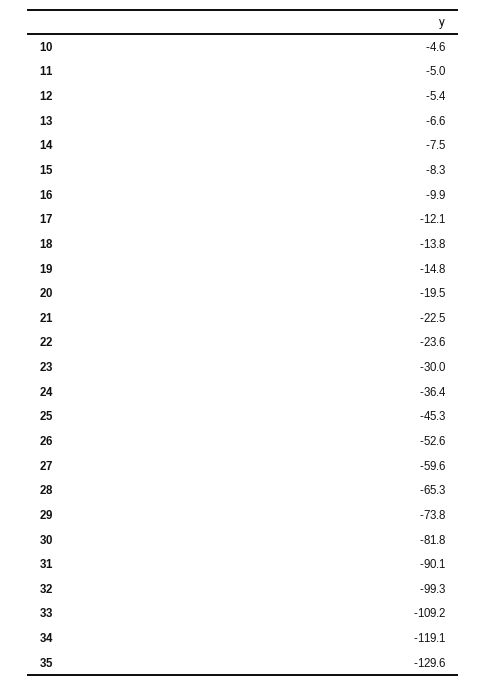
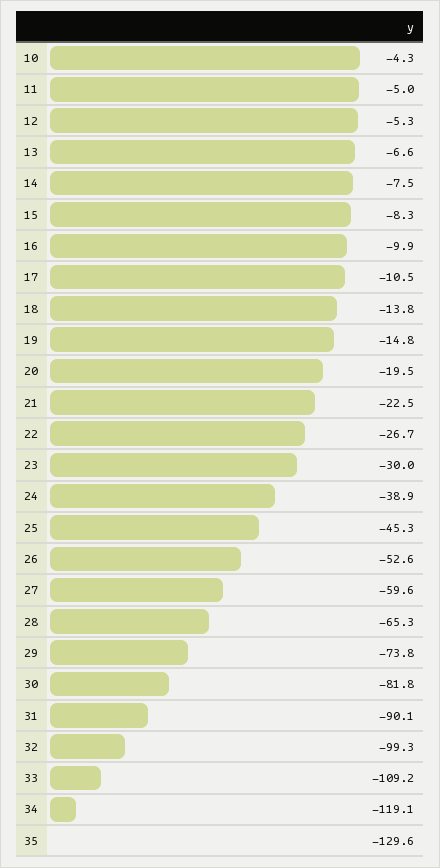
10: -4.6 -> -4.3
12: -5.4 -> -5.3
17: -12.1 -> -10.5
22: -23.6 -> -26.7
24: -36.4 -> -38.9

